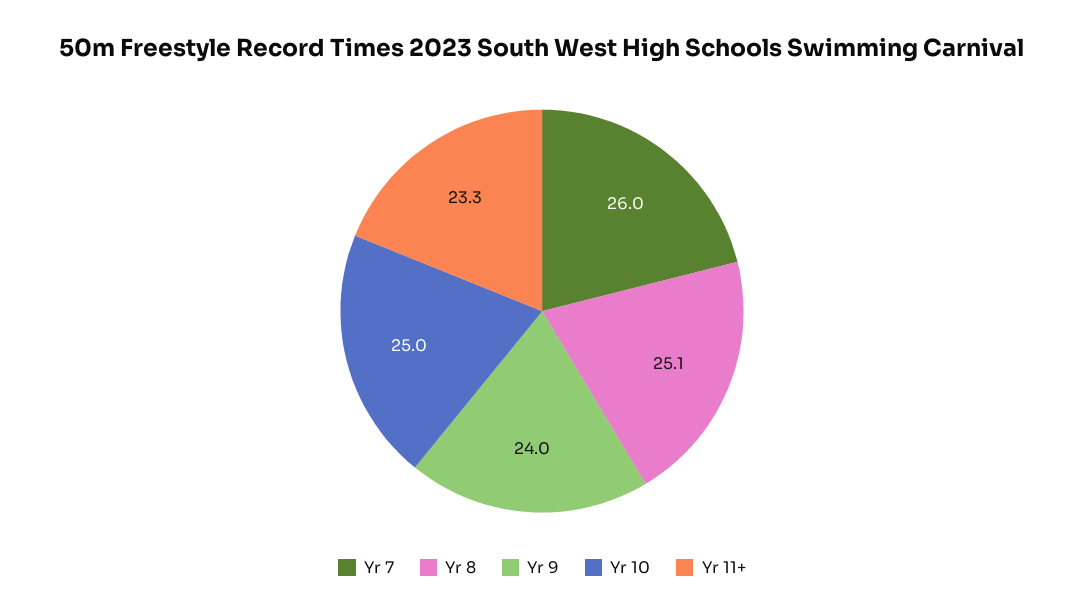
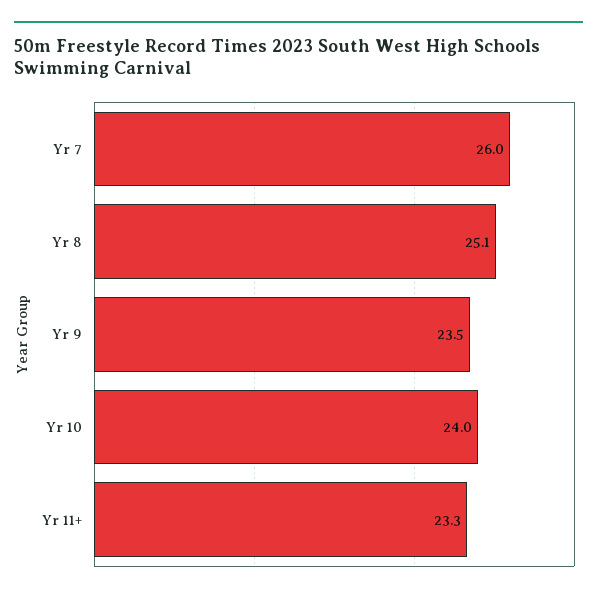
Yr 9: 24 -> 23.5
Yr 10: 25 -> 24

